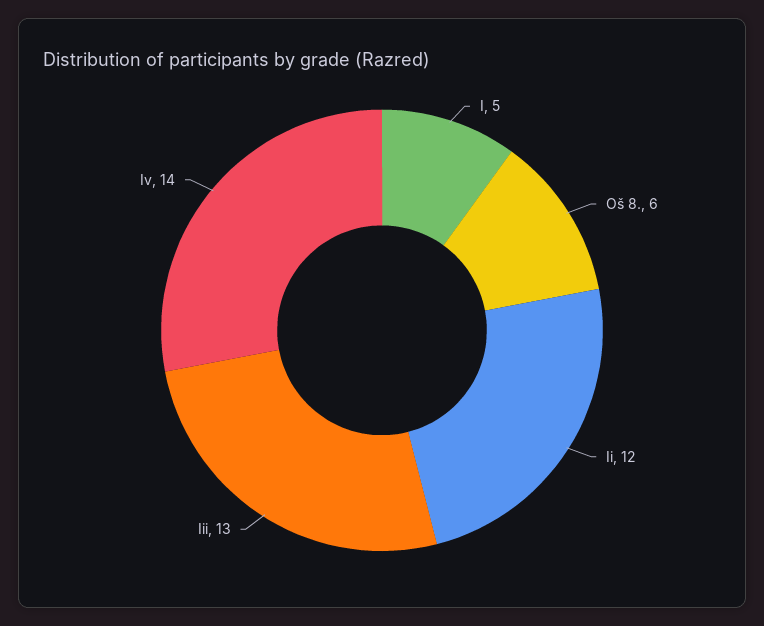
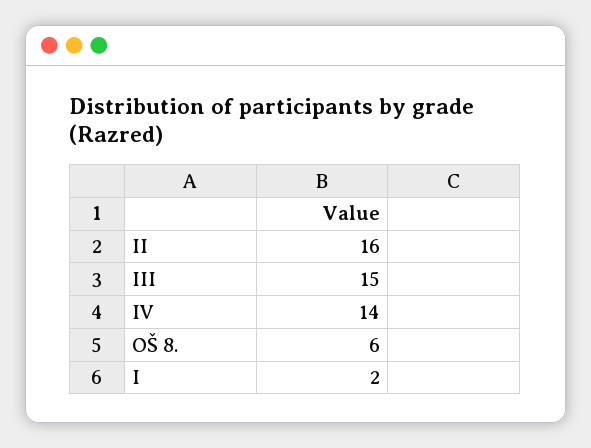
I: 5 -> 2
Ii: 12 -> 16
Iii: 13 -> 15

